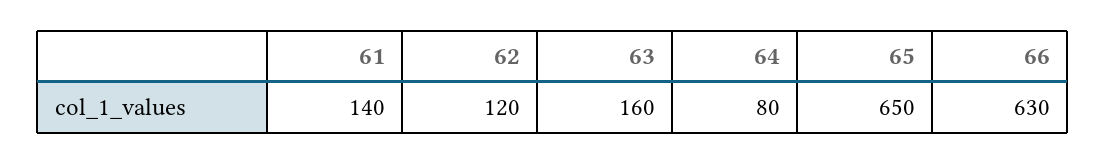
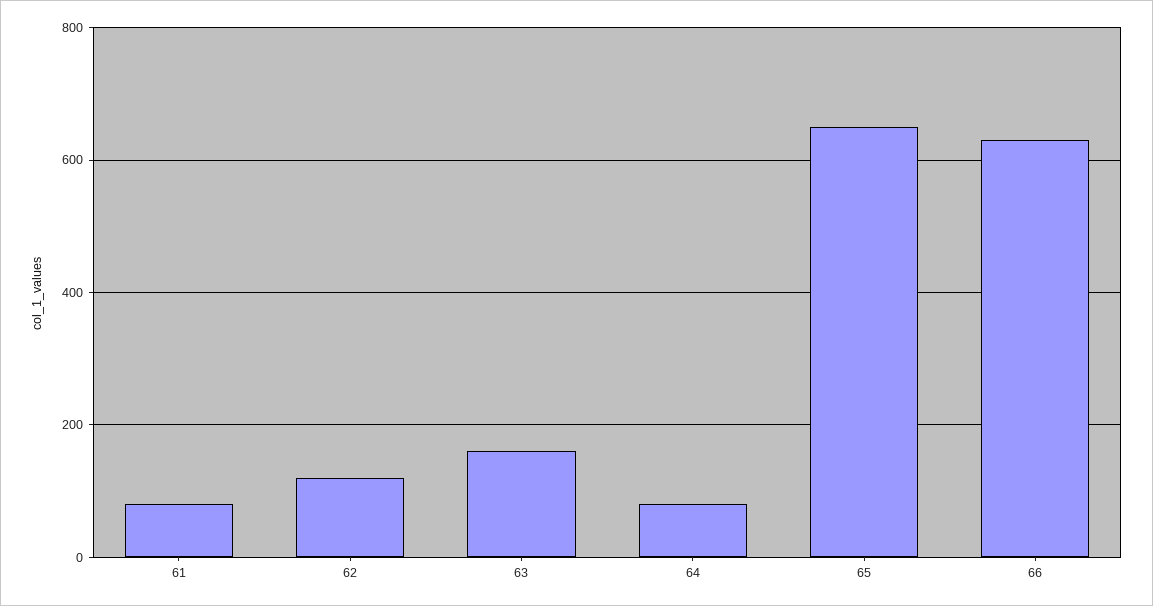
61: 140 -> 80

